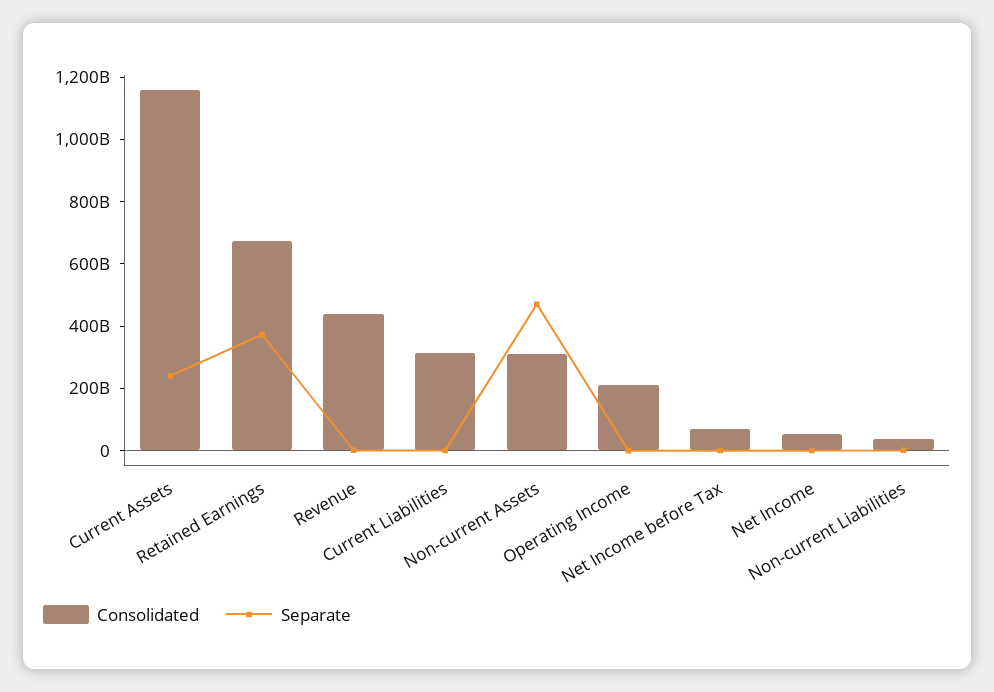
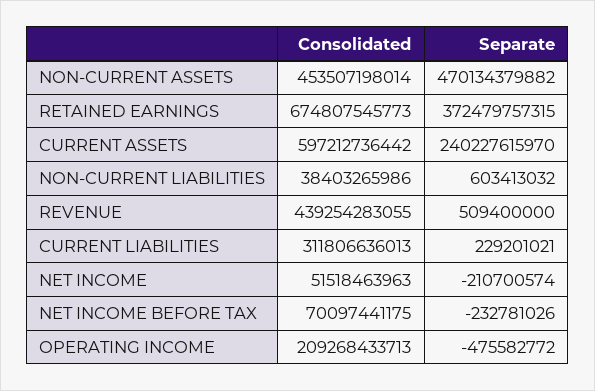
Consolidated, Current Assets: 1150000000000 -> 597212736442
Consolidated, Non-current Assets: 300000000000 -> 453507198014

